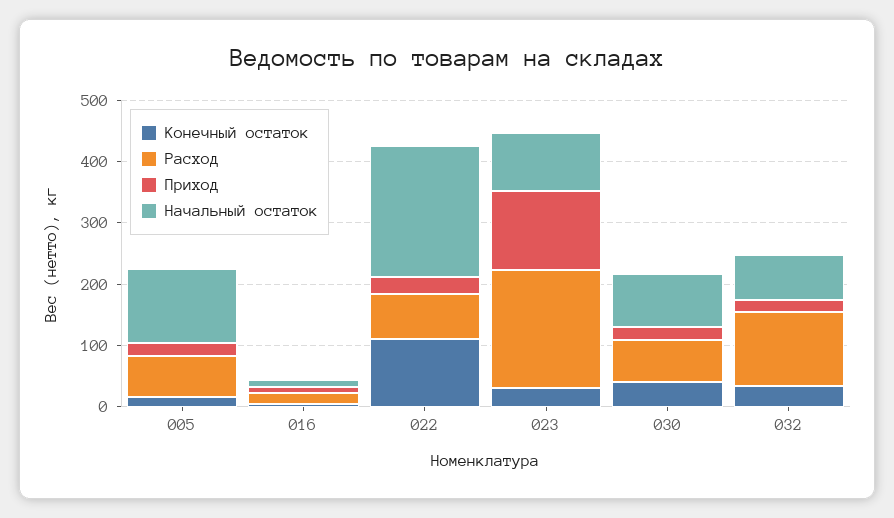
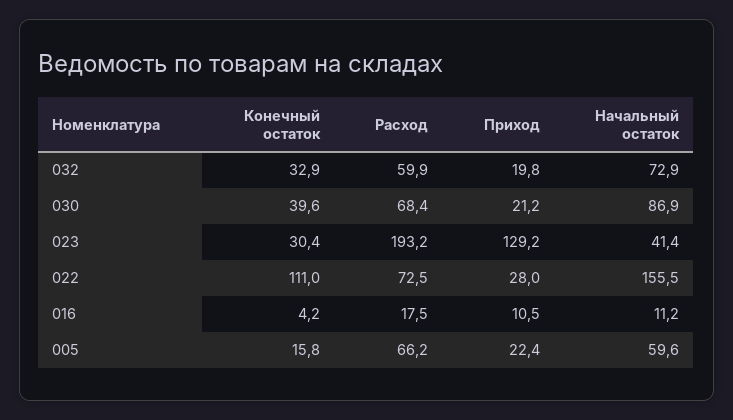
Начальный остаток, 005: 120 -> 59.6
Начальный остаток, 022: 220 -> 155.5
Начальный остаток, 023: 100 -> 41.4
Расход, 032: 120 -> 59.9

